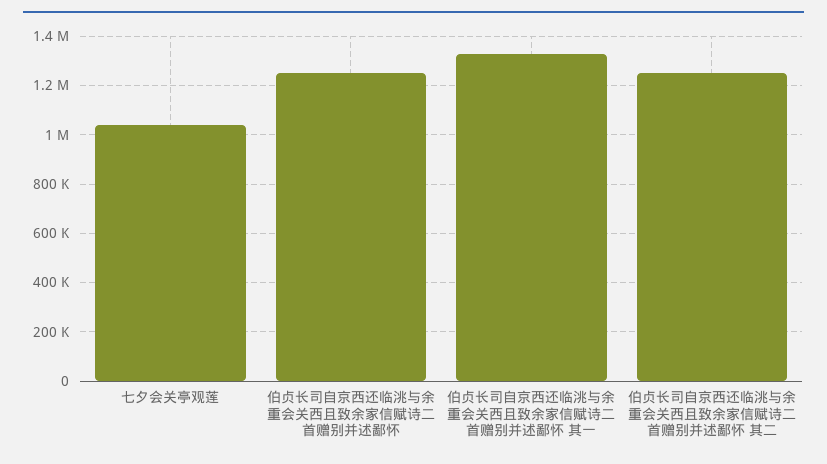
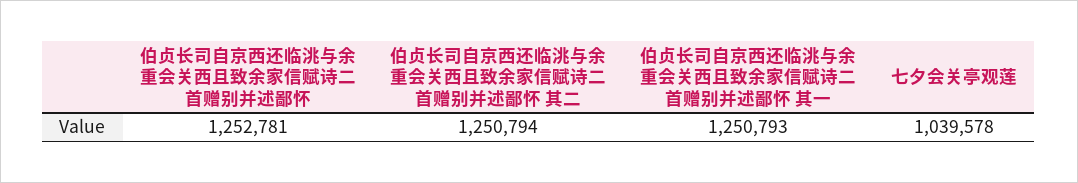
伯贞长司自京西还临洮与余重会关西且致余家信赋诗二首赠别并述鄙怀 其一: 1325000 -> 1250793

